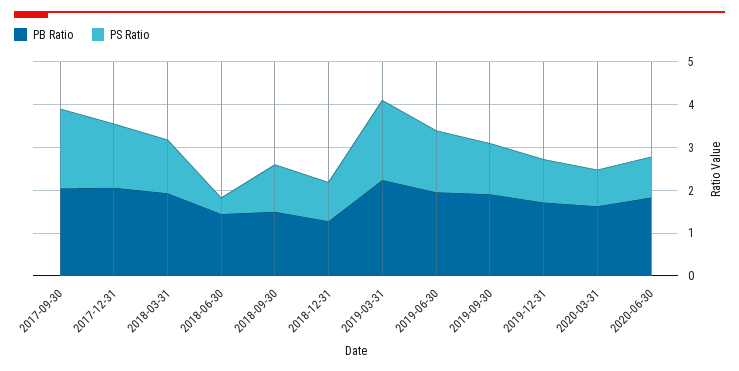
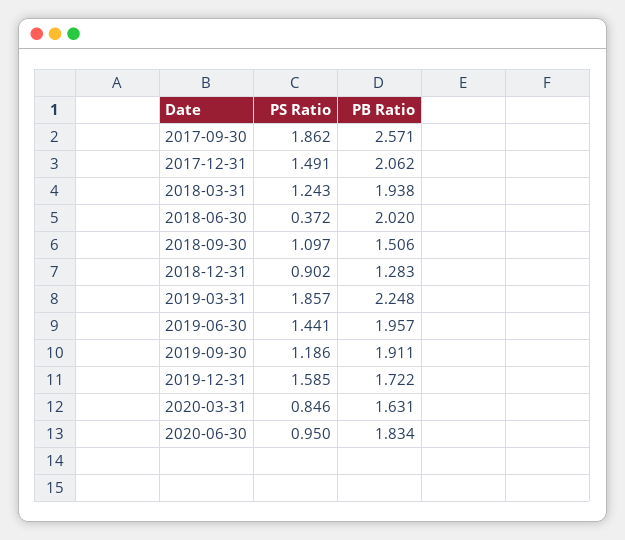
PB Ratio, 2017-09-30: 2 -> 2.571
PB Ratio, 2018-06-30: 1.4 -> 2.02
PS Ratio, 2019-12-31: 1 -> 1.585

